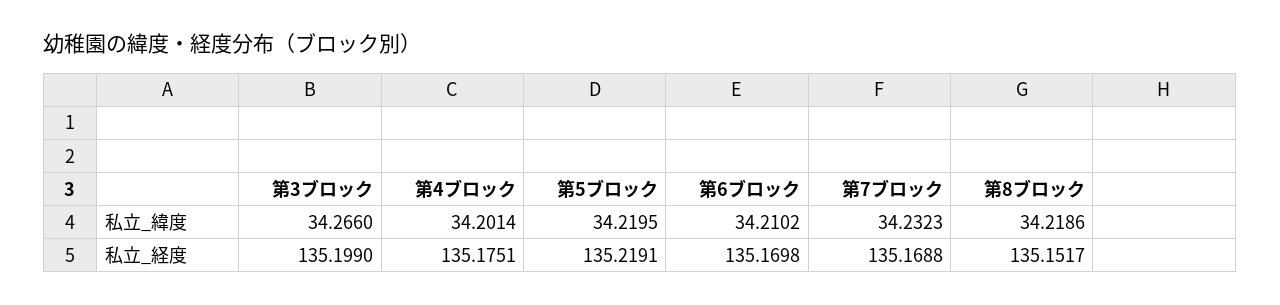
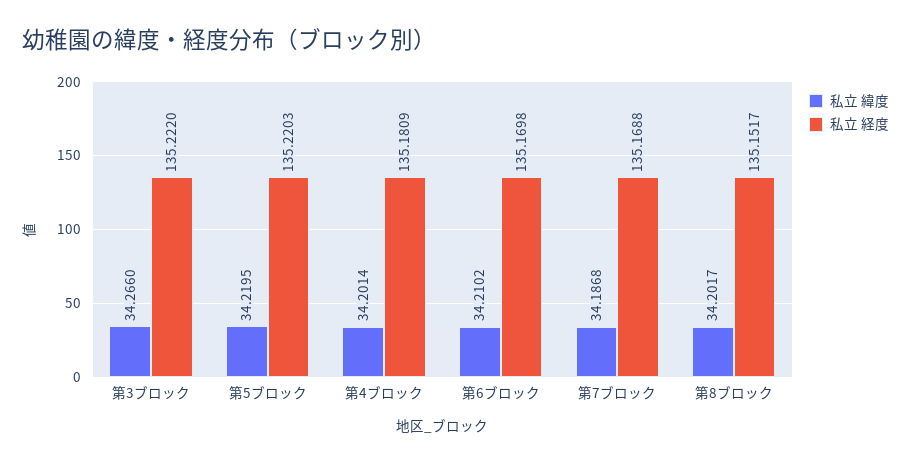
私立_緯度, 第7ブロック: 34.2323 -> 34.1868
私立_緯度, 第8ブロック: 34.2186 -> 34.2017
私立_経度, 第3ブロック: 135.199 -> 135.222
私立_経度, 第4ブロック: 135.1751 -> 135.1809
私立_経度, 第5ブロック: 135.2191 -> 135.2203

